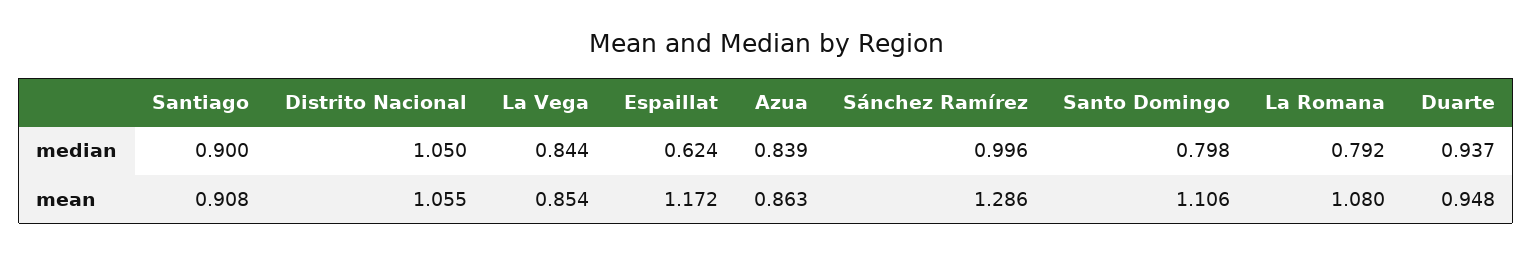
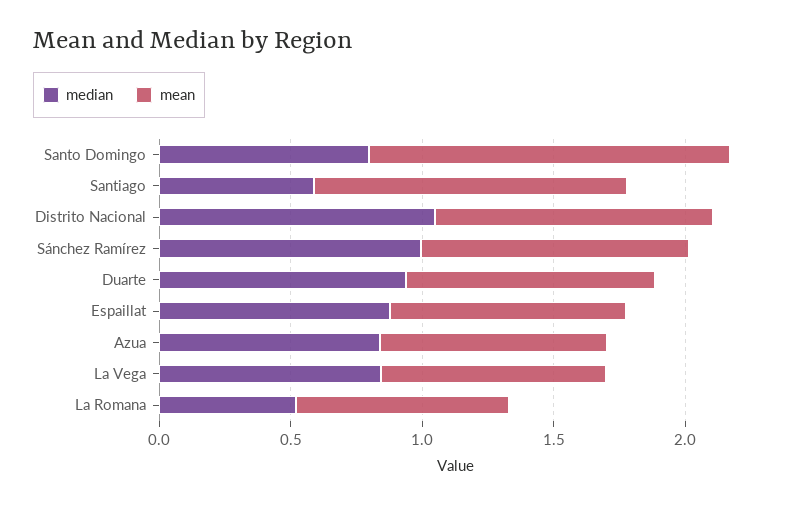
median, Santiago: 0.9 -> 0.6
median, Espaillat: 0.624 -> 0.9
median, La Romana: 0.792 -> 0.5
mean, Santiago: 0.908 -> 1.2
mean, Espaillat: 1.172 -> 0.9
mean, Sánchez Ramírez: 1.286 -> 1
mean, Santo Domingo: 1.106 -> 1.4
mean, La Romana: 1.08 -> 0.8

